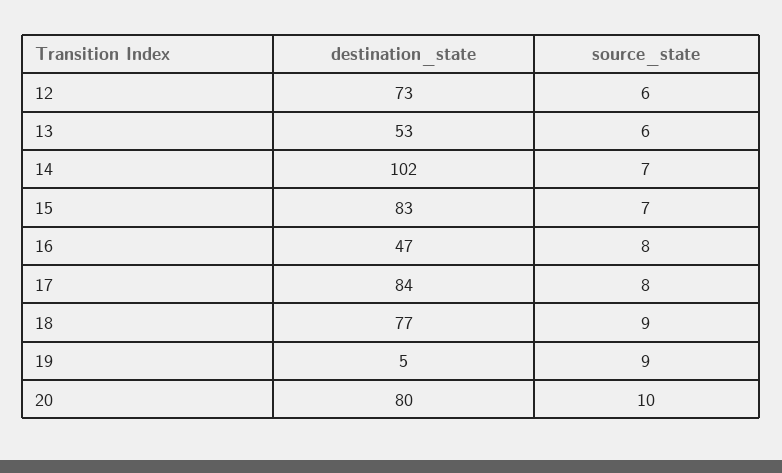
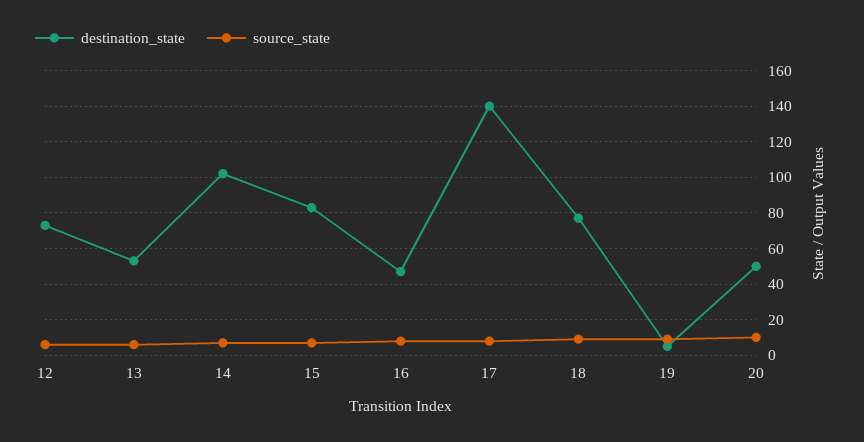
destination_state, 17: 84 -> 140
destination_state, 20: 80 -> 50

